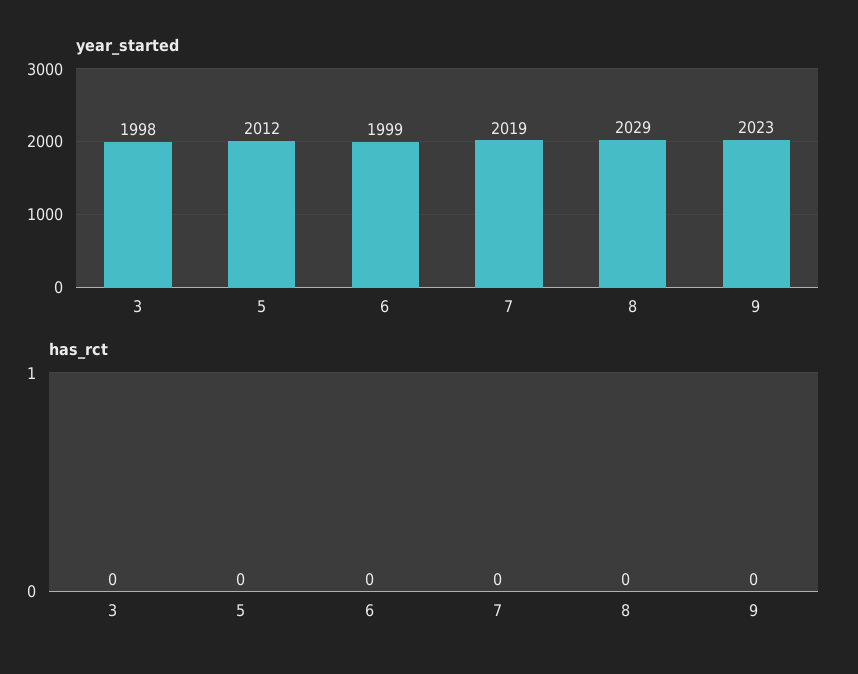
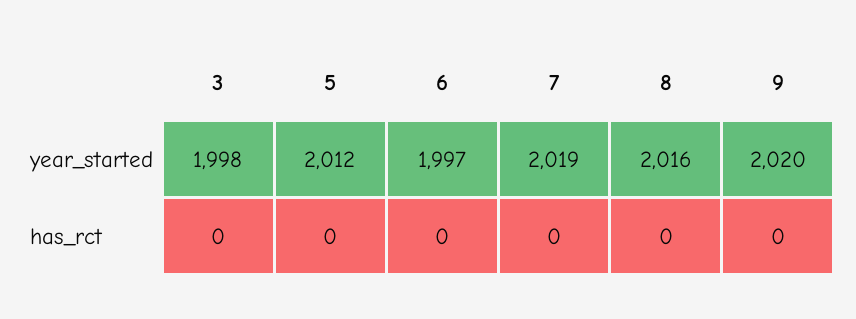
year_started, 6: 1999 -> 1997
year_started, 8: 2029 -> 2016
year_started, 9: 2023 -> 2020

